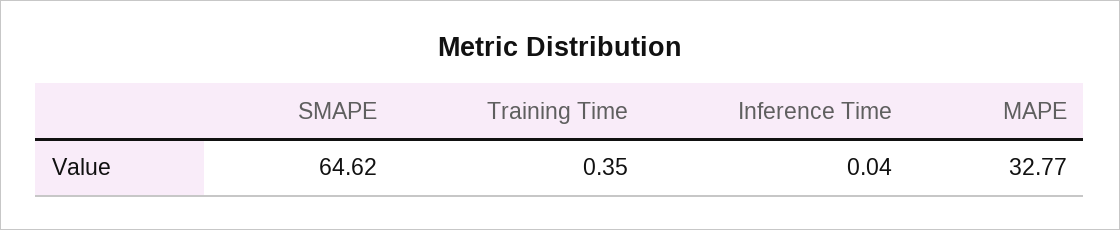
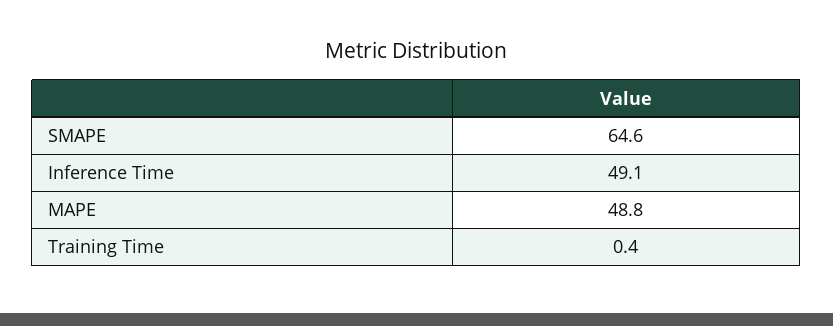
Inference Time: 0.04 -> 49.1
MAPE: 32.77 -> 48.8

